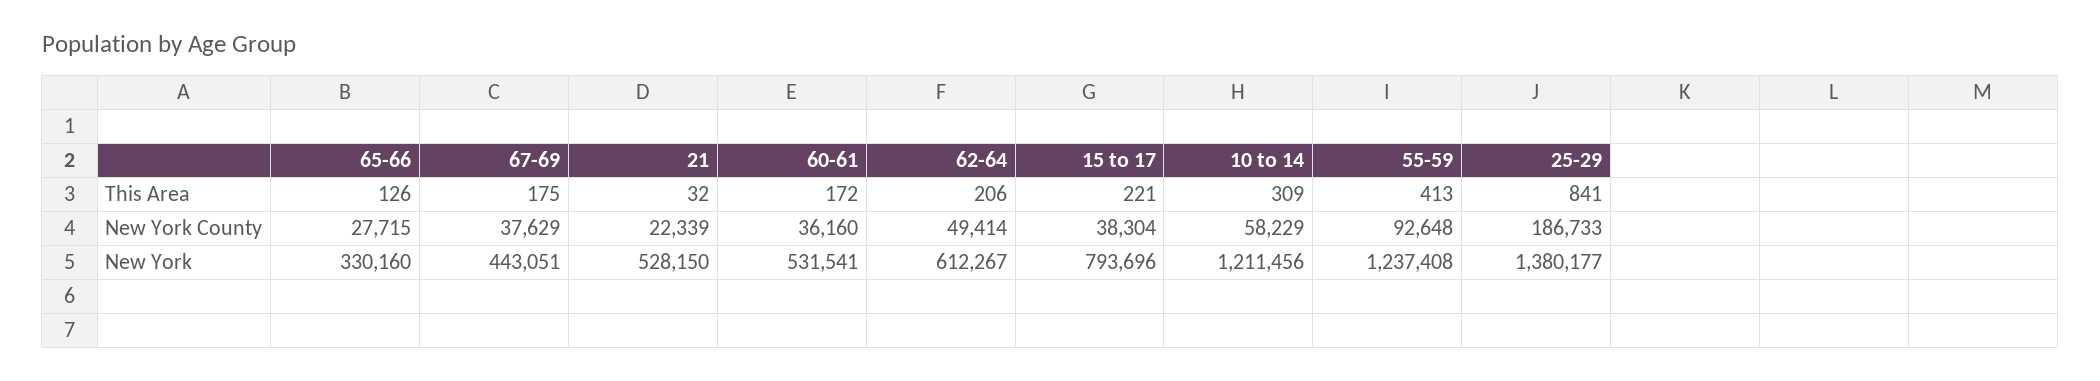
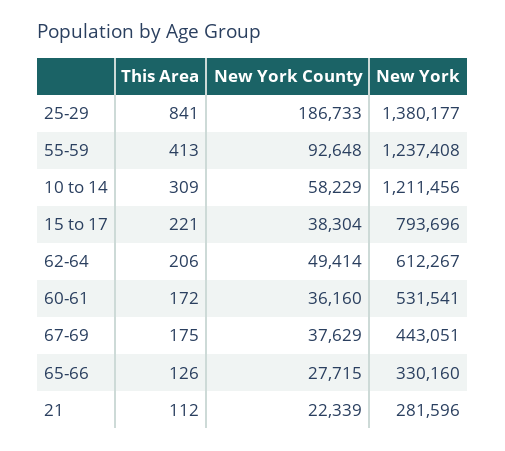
21, This Area: 32 -> 112
21, New York: 528150 -> 281596

